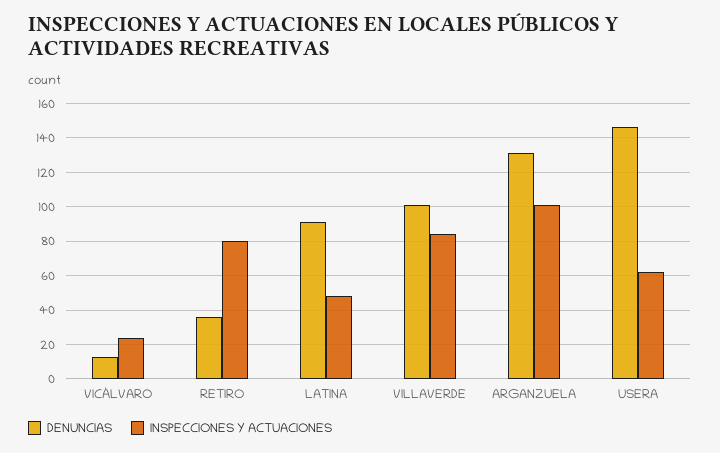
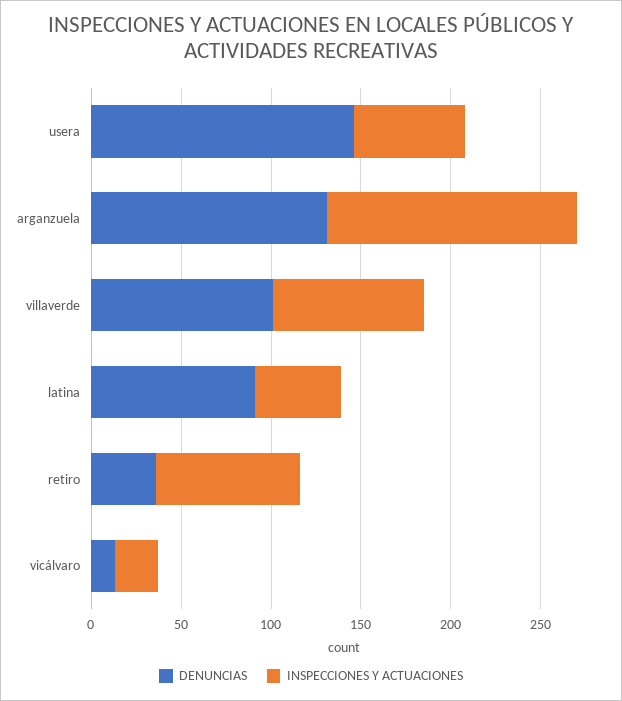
INSPECCIONES Y ACTUACIONES, ARGANZUELA: 100 -> 140

